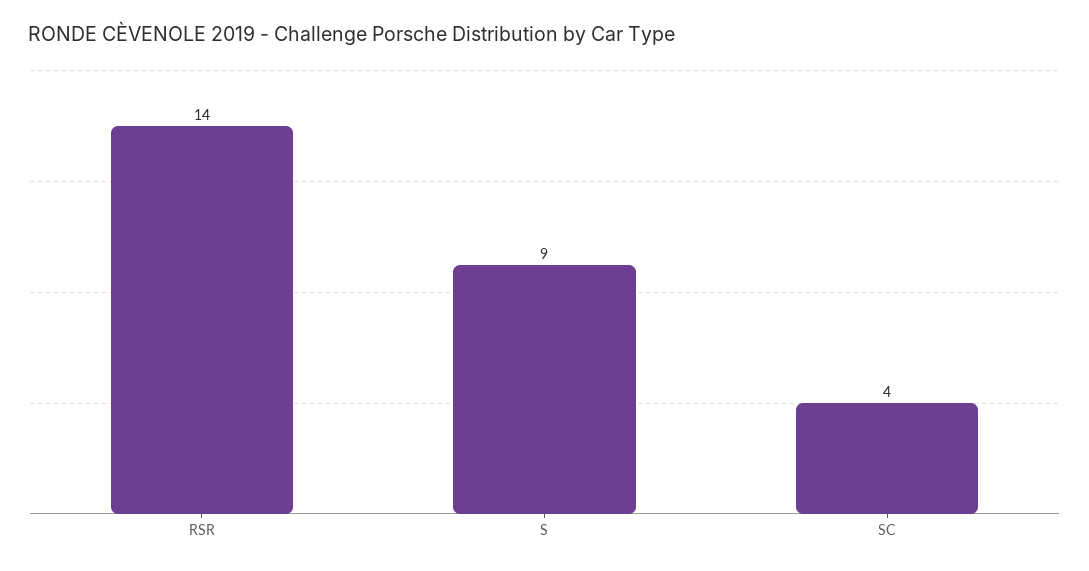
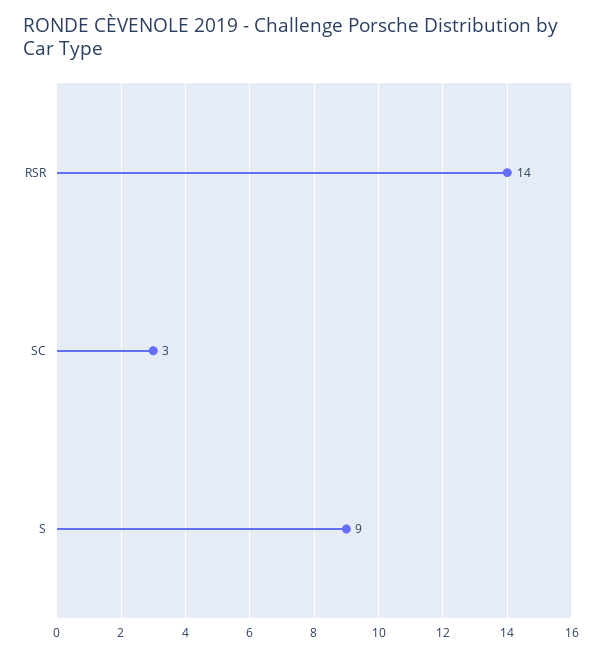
SC: 4 -> 3

